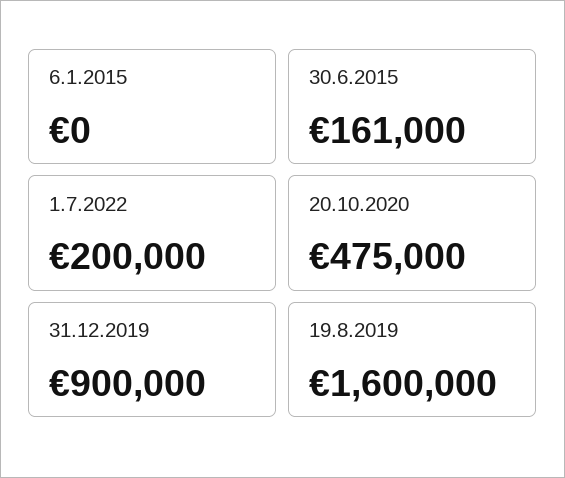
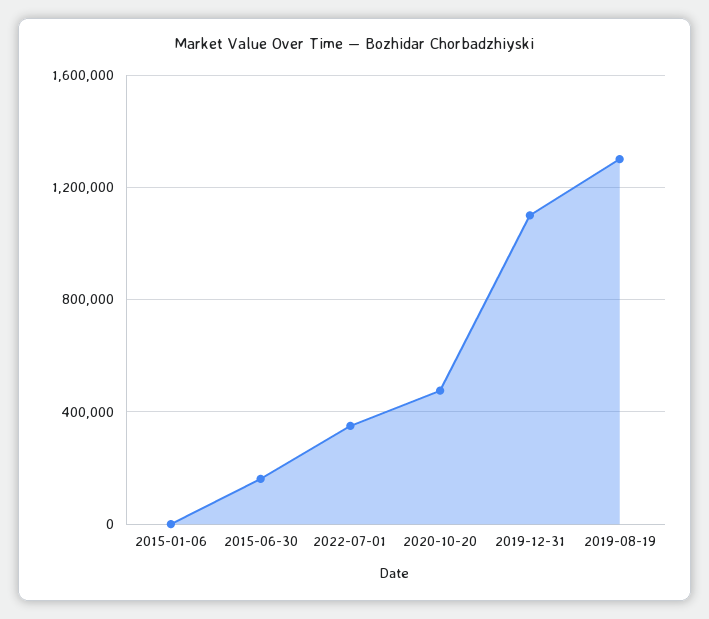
1.7.2022: 200000 -> 350000
31.12.2019: 900000 -> 1100000
19.8.2019: 1600000 -> 1300000

